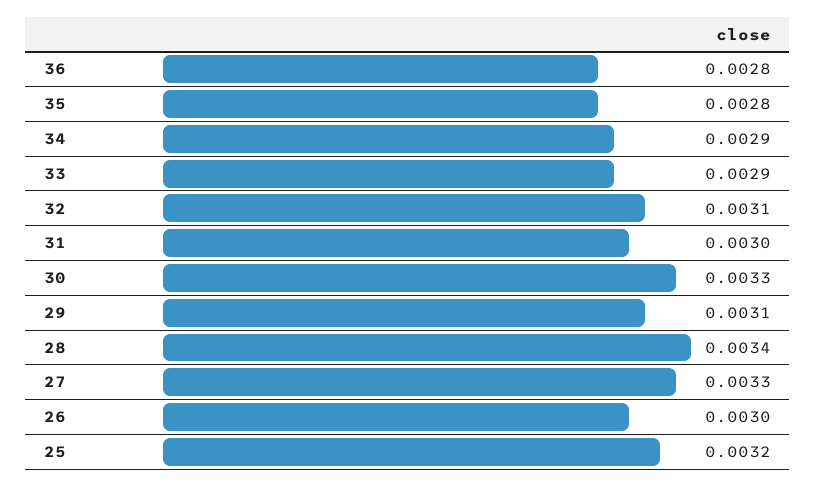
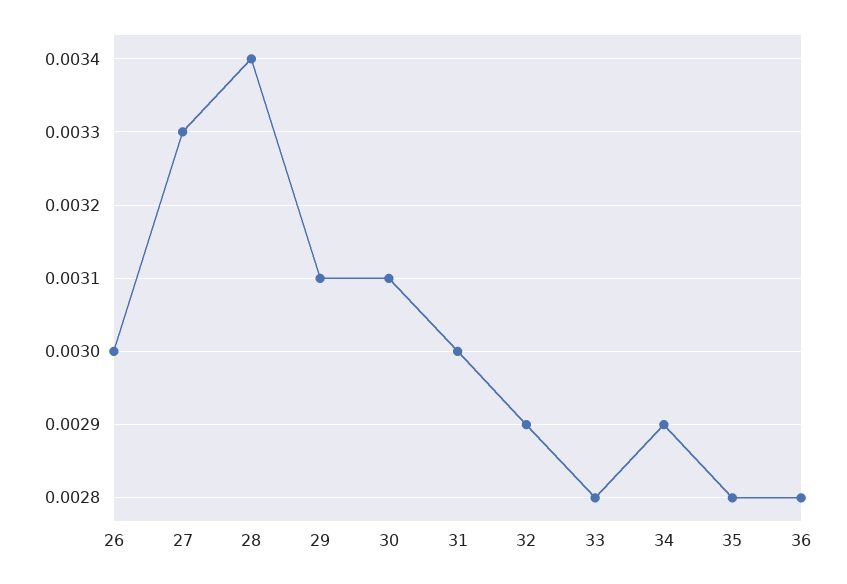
33: 0.0029 -> 0.0028
32: 0.0031 -> 0.0029
30: 0.0033 -> 0.0031
25: 0.0032 -> none

